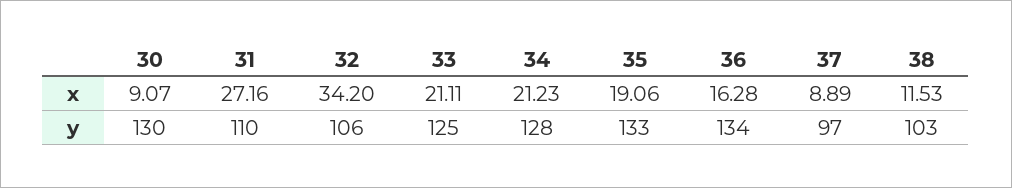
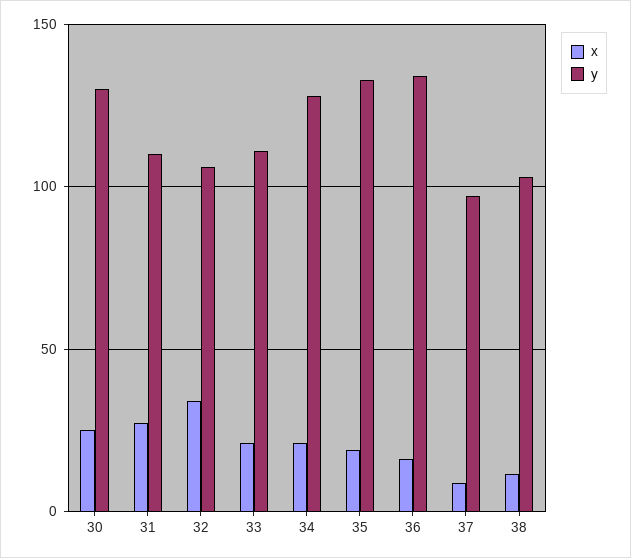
x, 30: 9.07 -> 25
y, 33: 125 -> 110

